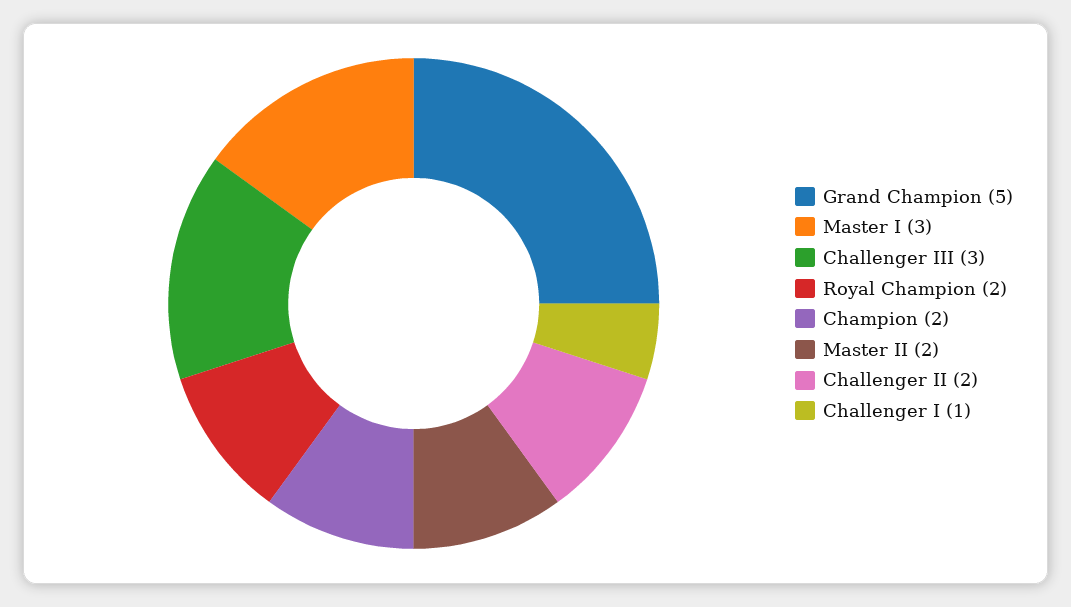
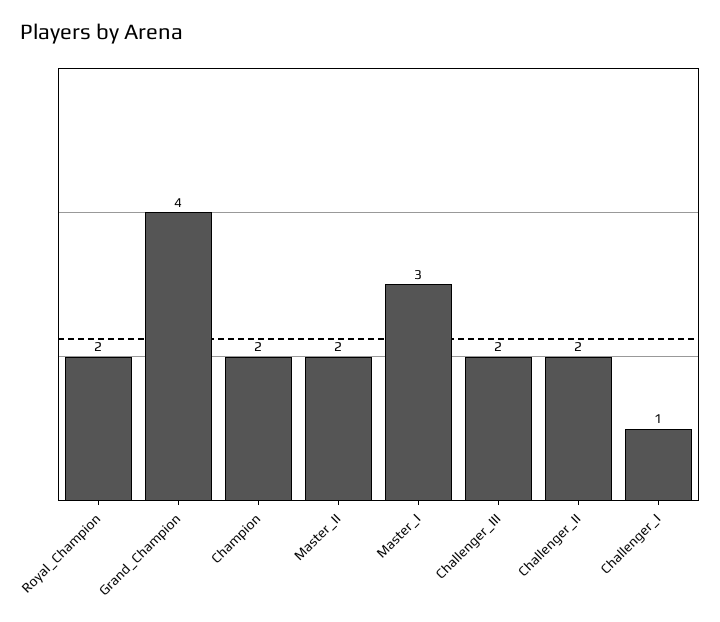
Grand Champion: 5 -> 4
Challenger III: 3 -> 2

